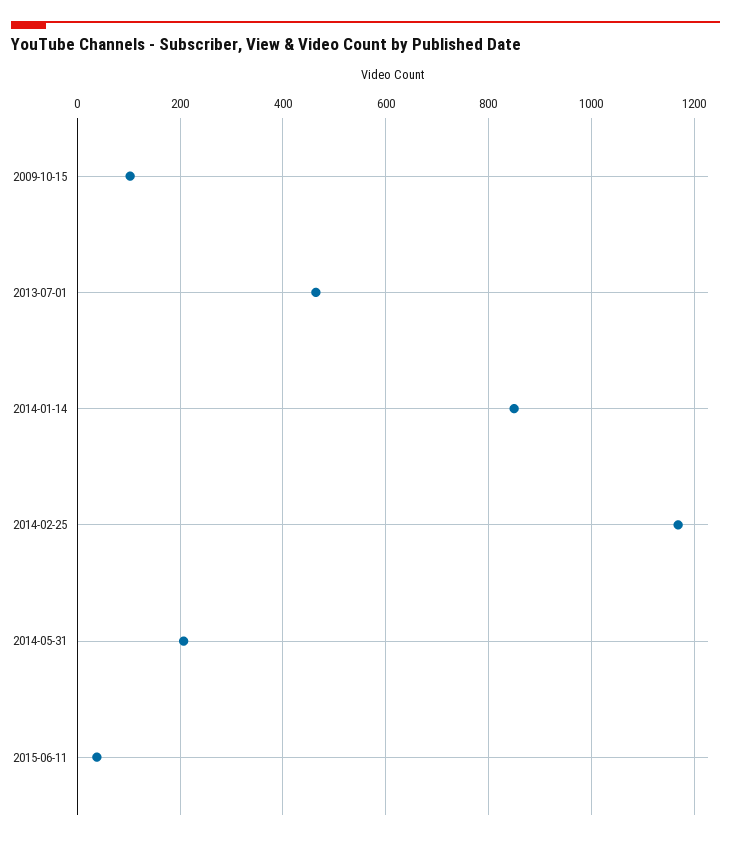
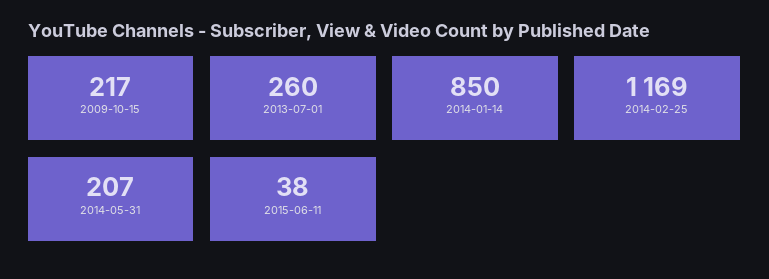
2009-10-15: 100 -> 217
2013-07-01: 460 -> 260

